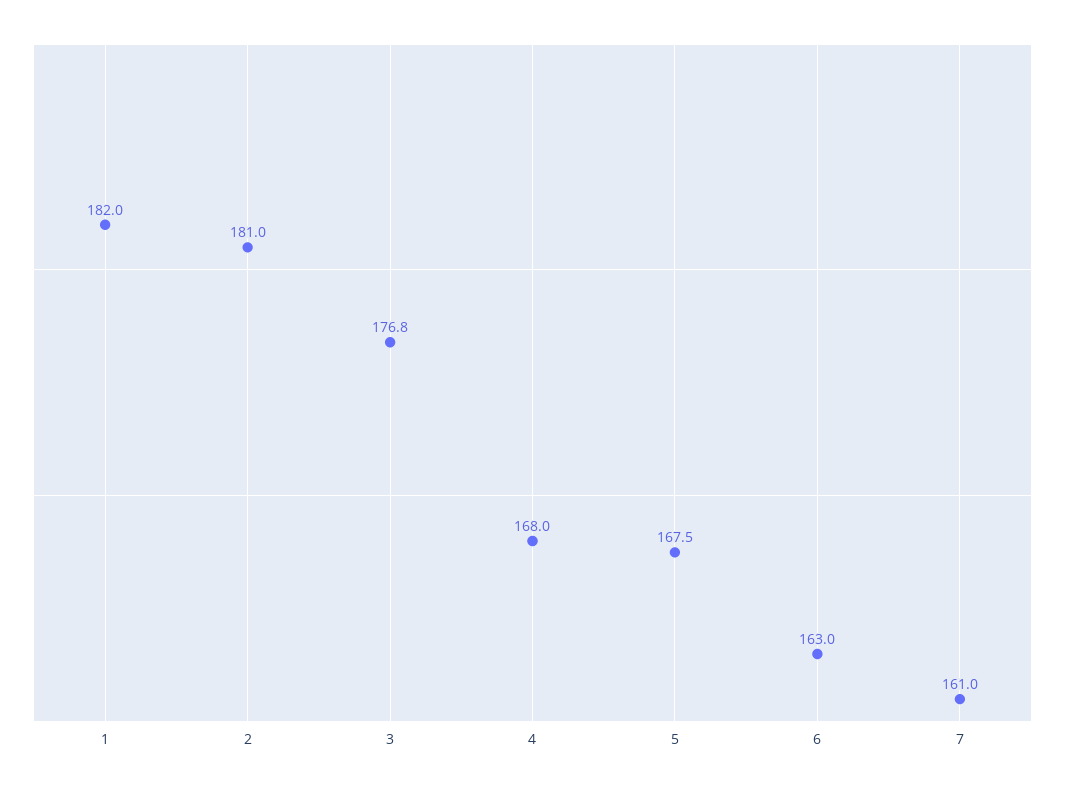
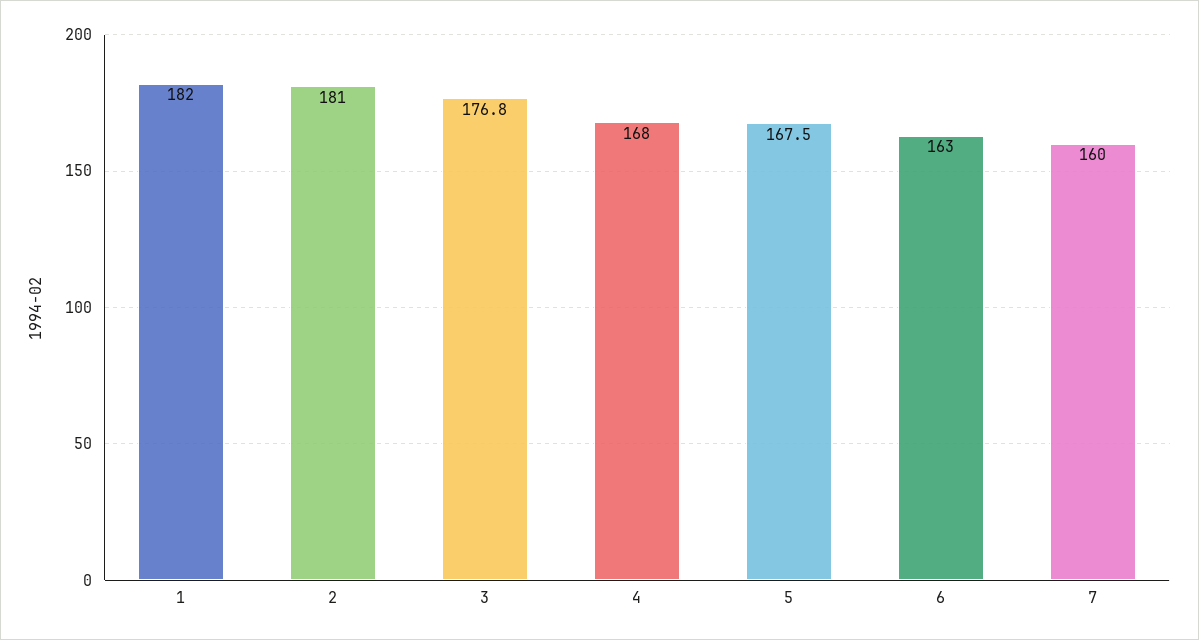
7: 161 -> 160

